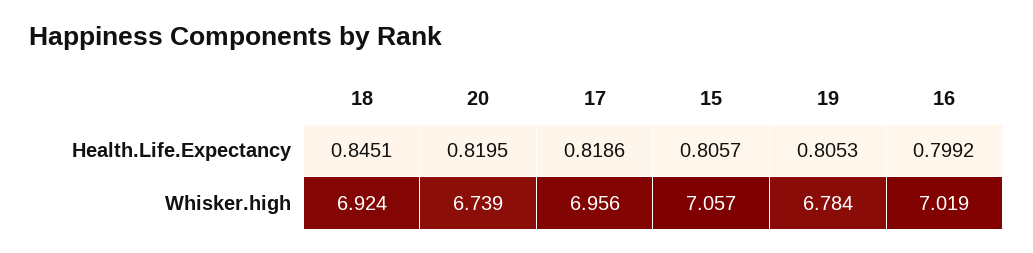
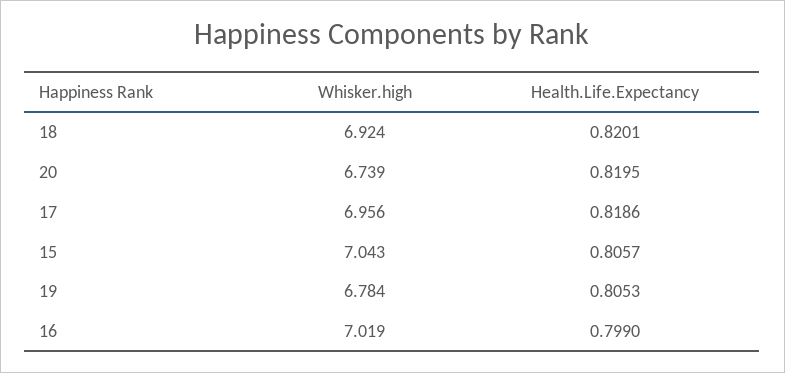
18, Health.Life.Expectancy: 0.8451 -> 0.8201
16, Health.Life.Expectancy: 0.7992 -> 0.799
15, Whisker.high: 7.057 -> 7.043

